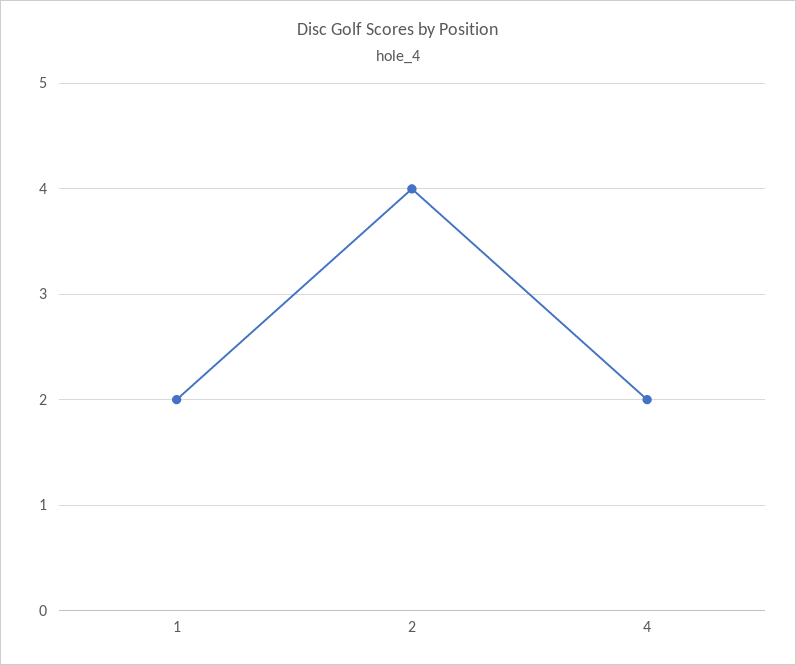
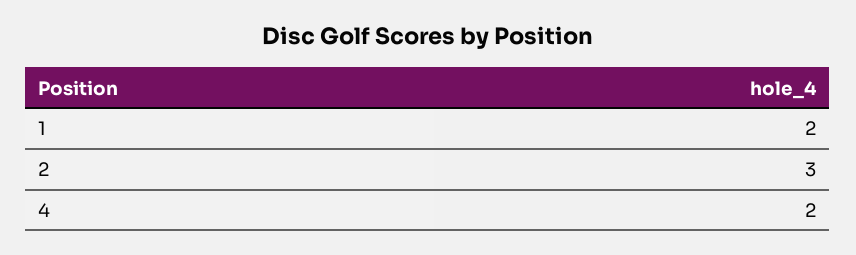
2: 4 -> 3

